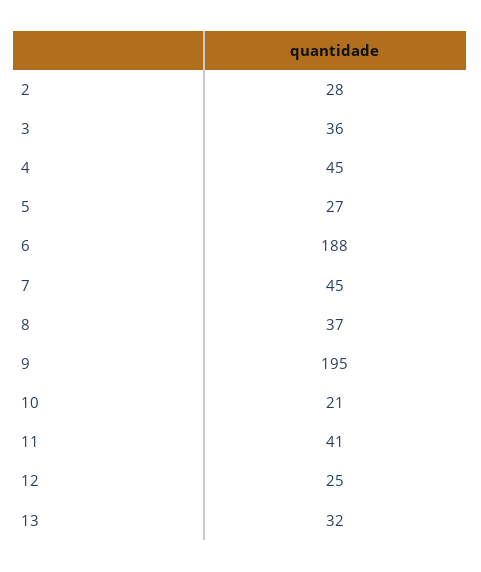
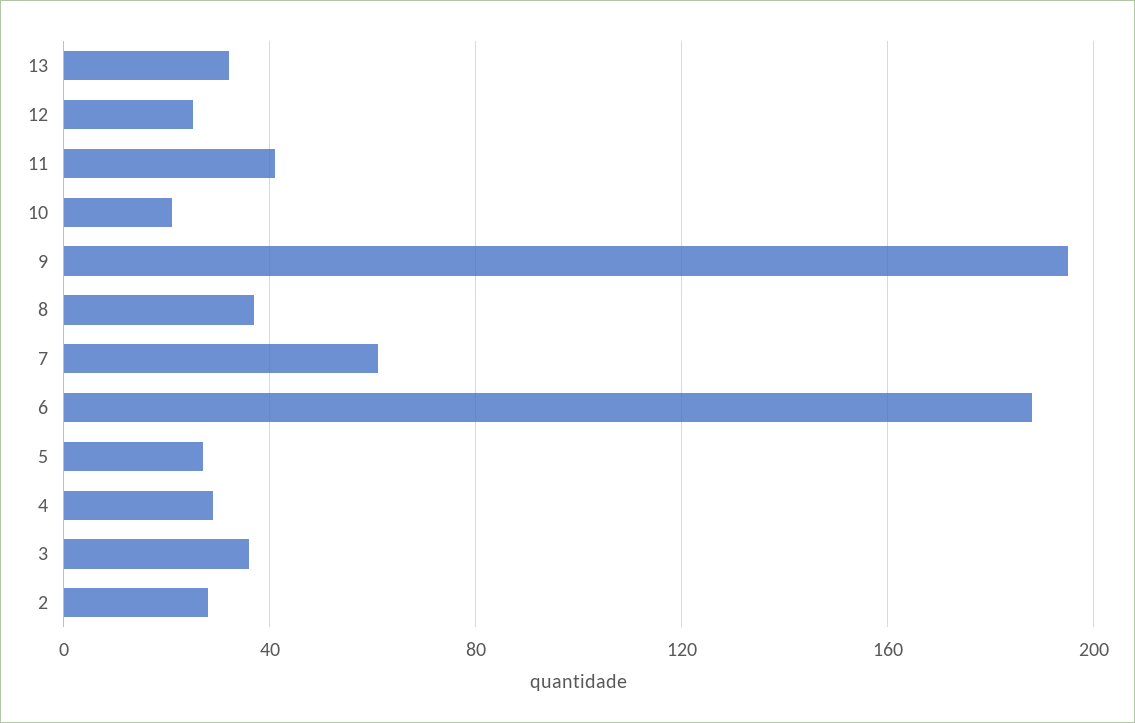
4: 45 -> 30
7: 45 -> 60

